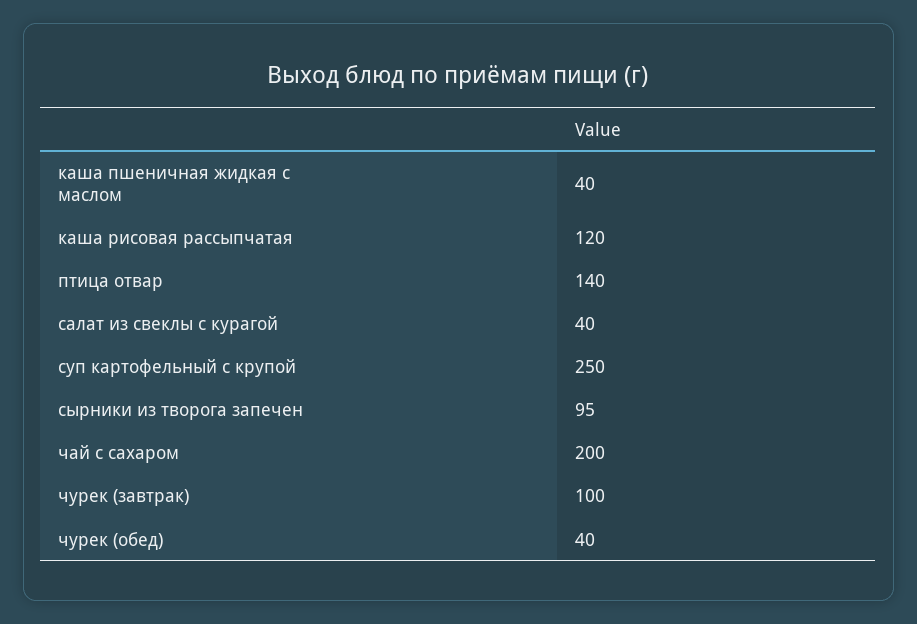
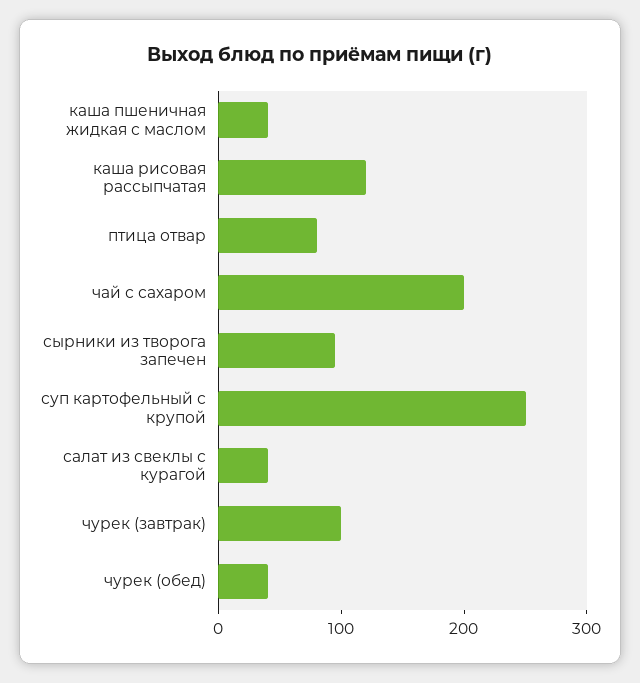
птица отвар: 140 -> 80

